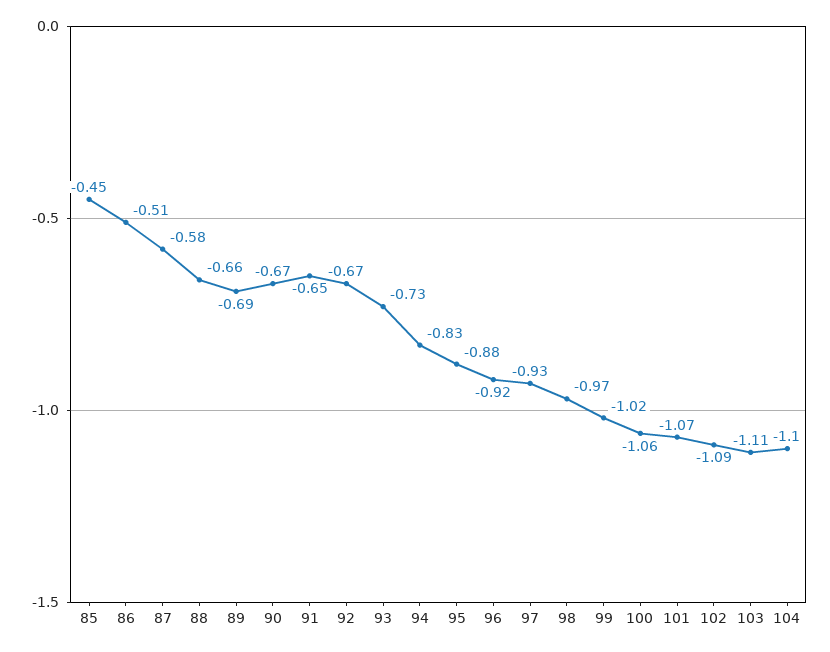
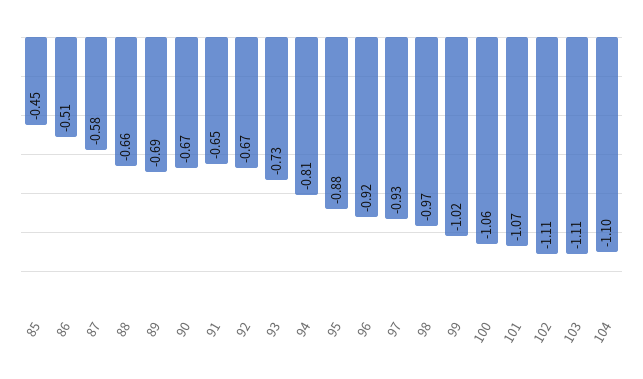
94: -0.83 -> -0.81
102: -1.09 -> -1.11

